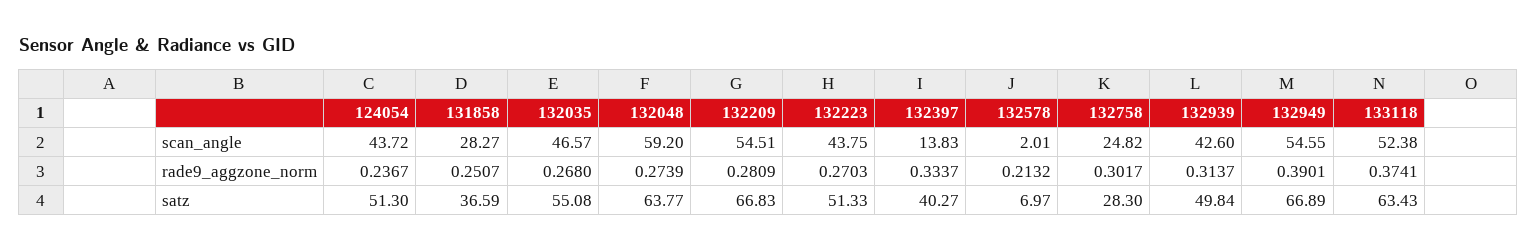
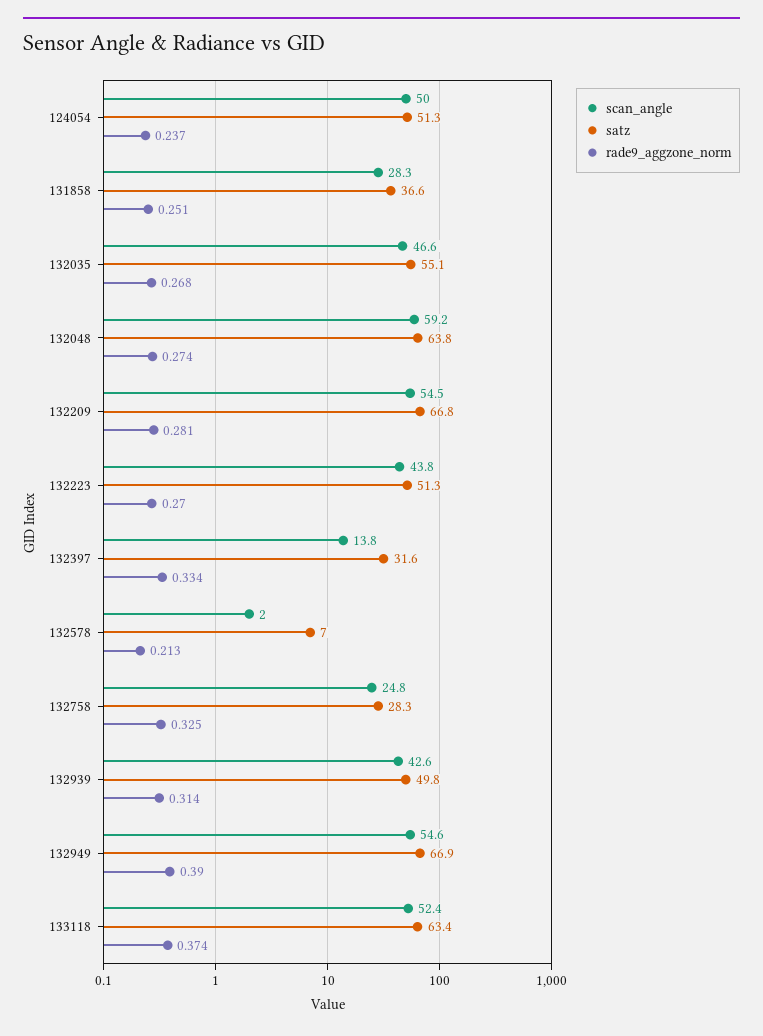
scan_angle, 124054: 43.72 -> 50
rade9_aggzone_norm, 132758: 0.3017 -> 0.325
satz, 132397: 40.27 -> 31.6

